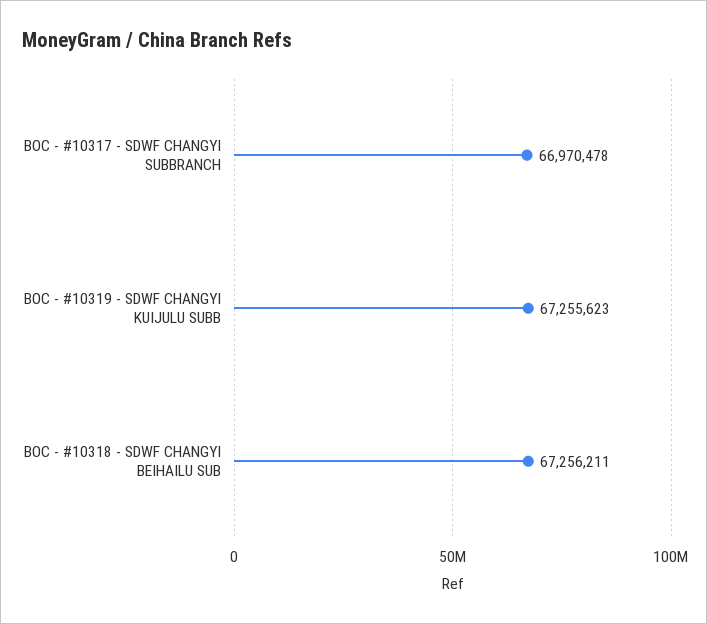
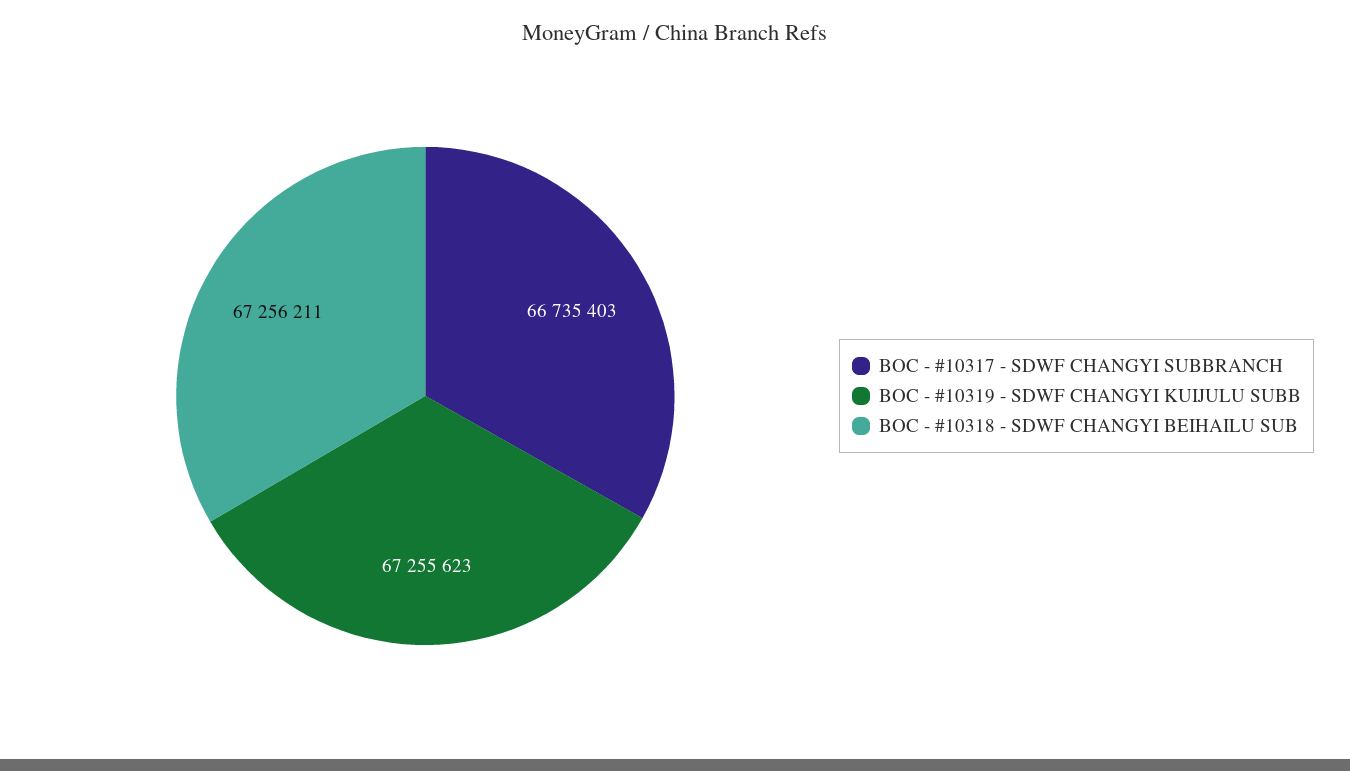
BOC - #10317 - SDWF CHANGYI SUBBRANCH: 66970478 -> 66735403

